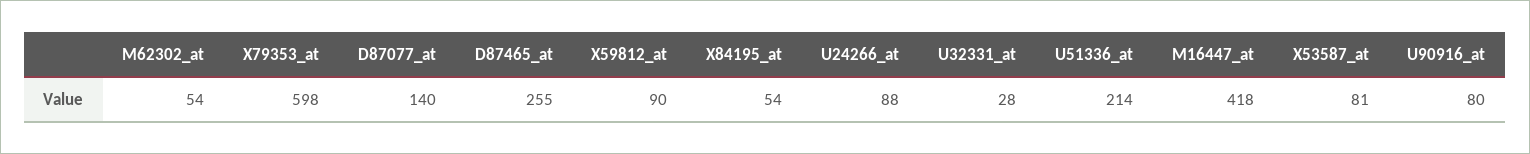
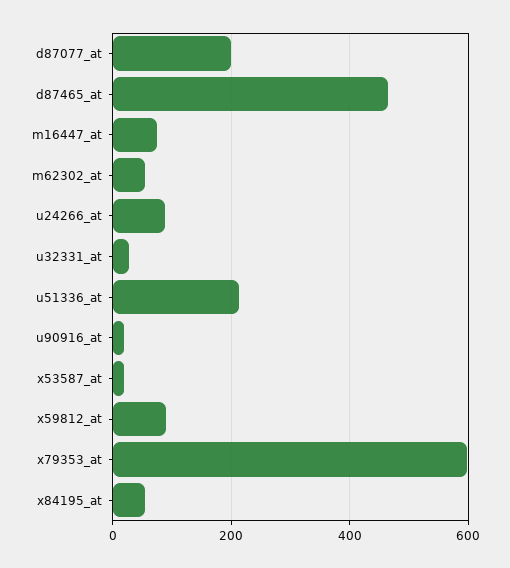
D87077_at: 140 -> 200
D87465_at: 255 -> 460
M16447_at: 418 -> 80
X53587_at: 81 -> 20
U90916_at: 80 -> 20

